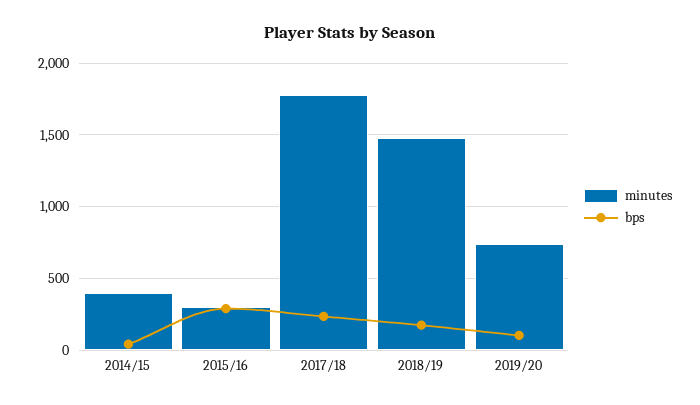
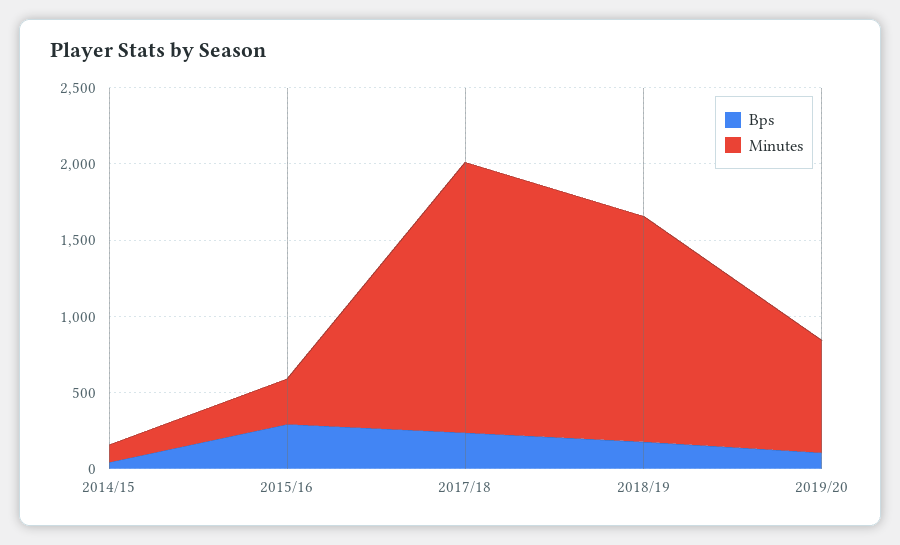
minutes, 2014/15: 400 -> 100

